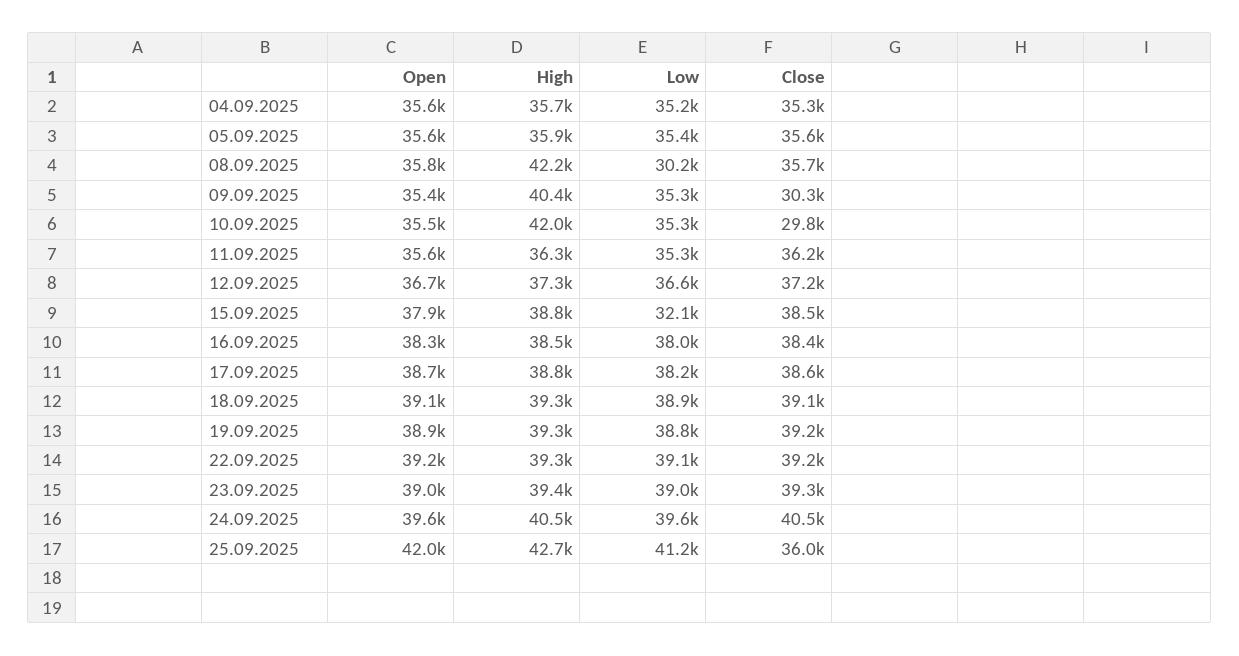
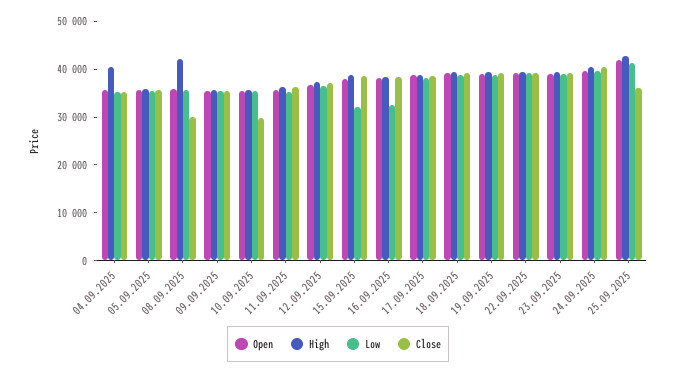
High, 04.09.2025: 35700 -> 40000
Low, 08.09.2025: 30200 -> 36000
Close, 08.09.2025: 35700 -> 30000
High, 09.09.2025: 40400 -> 36000
Close, 09.09.2025: 30300 -> 36000
High, 10.09.2025: 42000 -> 36000
Low, 16.09.2025: 38000 -> 32000

